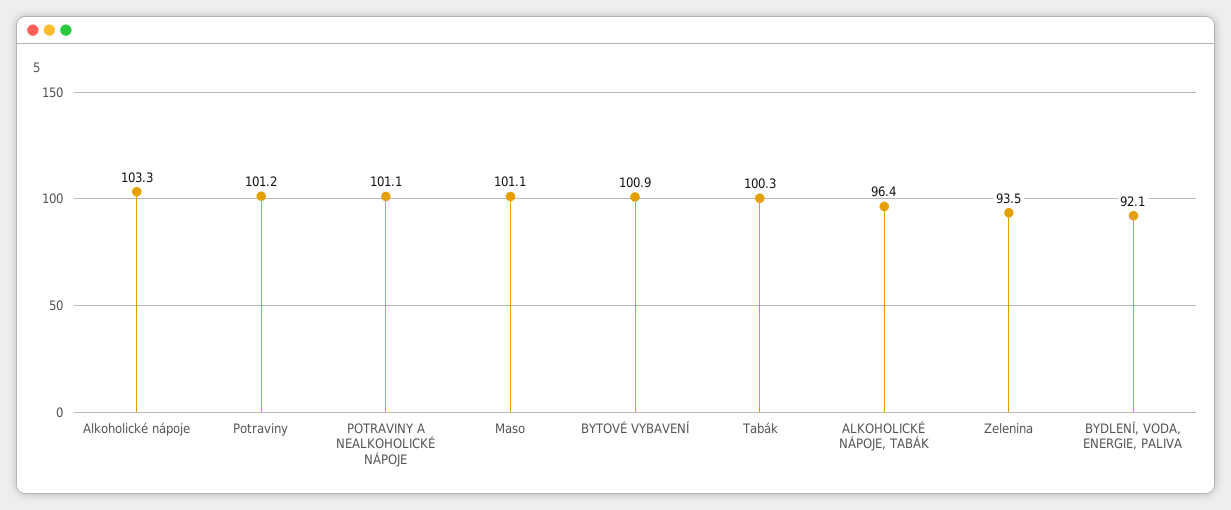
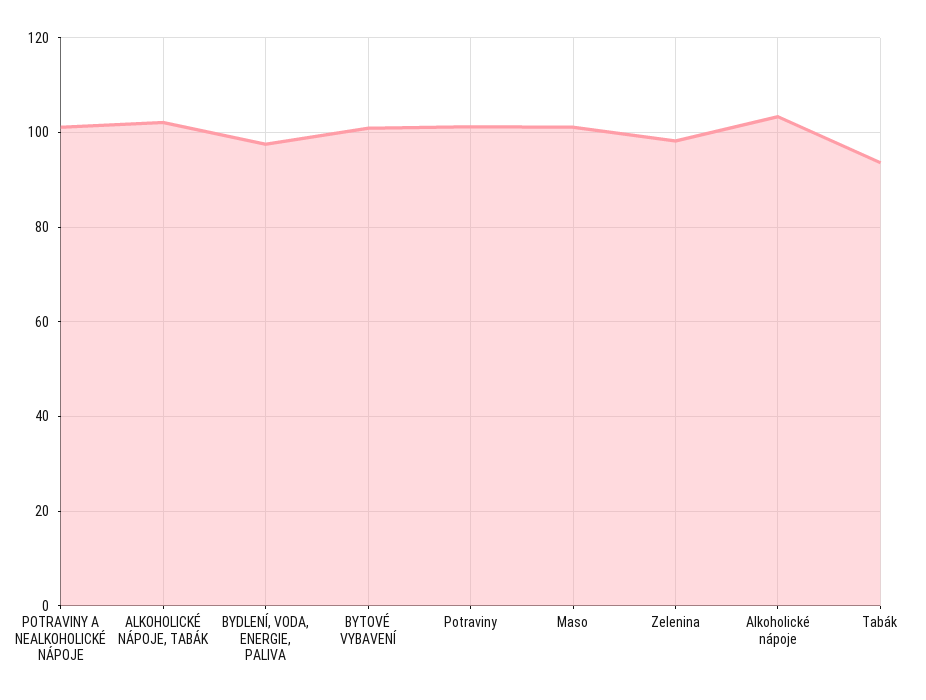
Tabák: 100.3 -> 94
ALKOHOLICKÉ NÁPOJE, TABÁK: 96.4 -> 102
Zelenina: 93.5 -> 98
BYDLENÍ, VODA, ENERGIE, PALIVA: 92.1 -> 98

